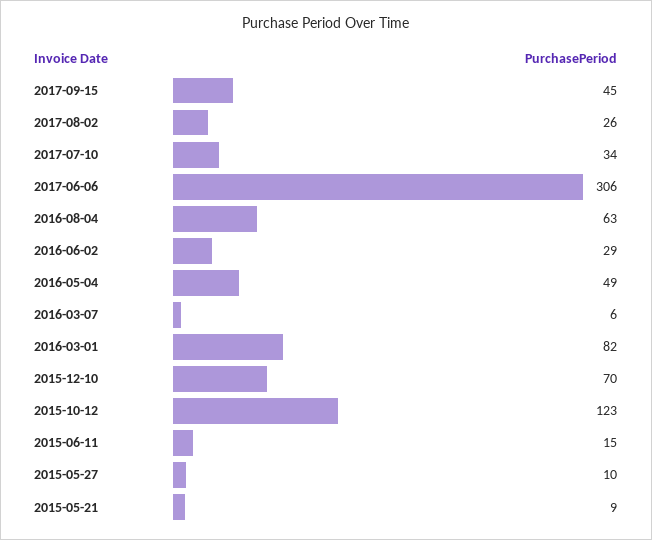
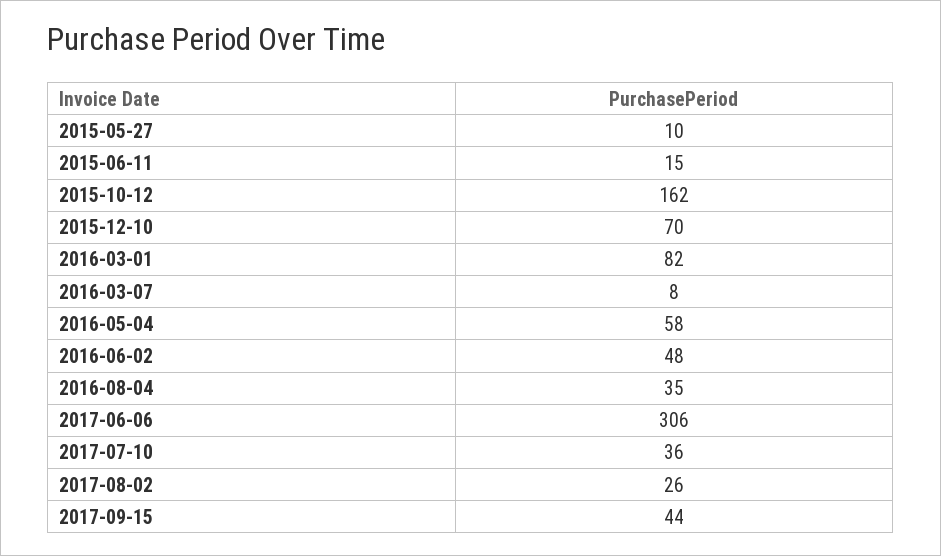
2017-09-15: 45 -> 44
2017-07-10: 34 -> 36
2016-08-04: 63 -> 35
2016-06-02: 29 -> 48
2016-05-04: 49 -> 58
2016-03-07: 6 -> 8
2015-10-12: 123 -> 162
2015-05-21: 9 -> none

